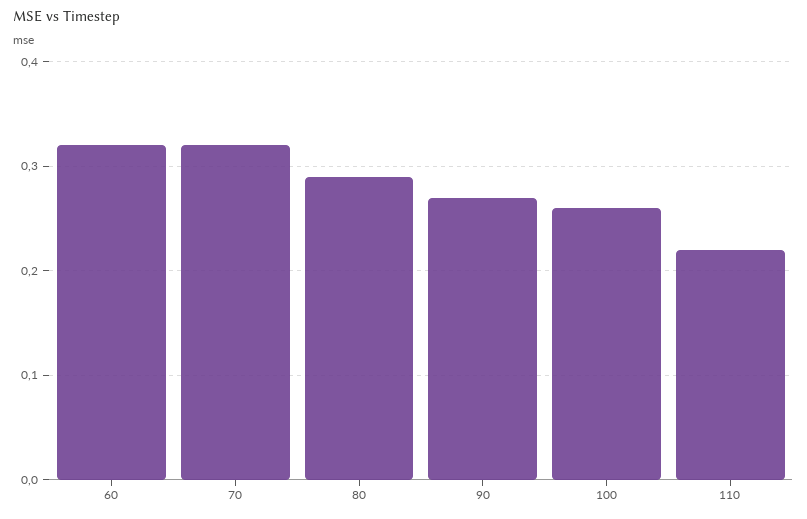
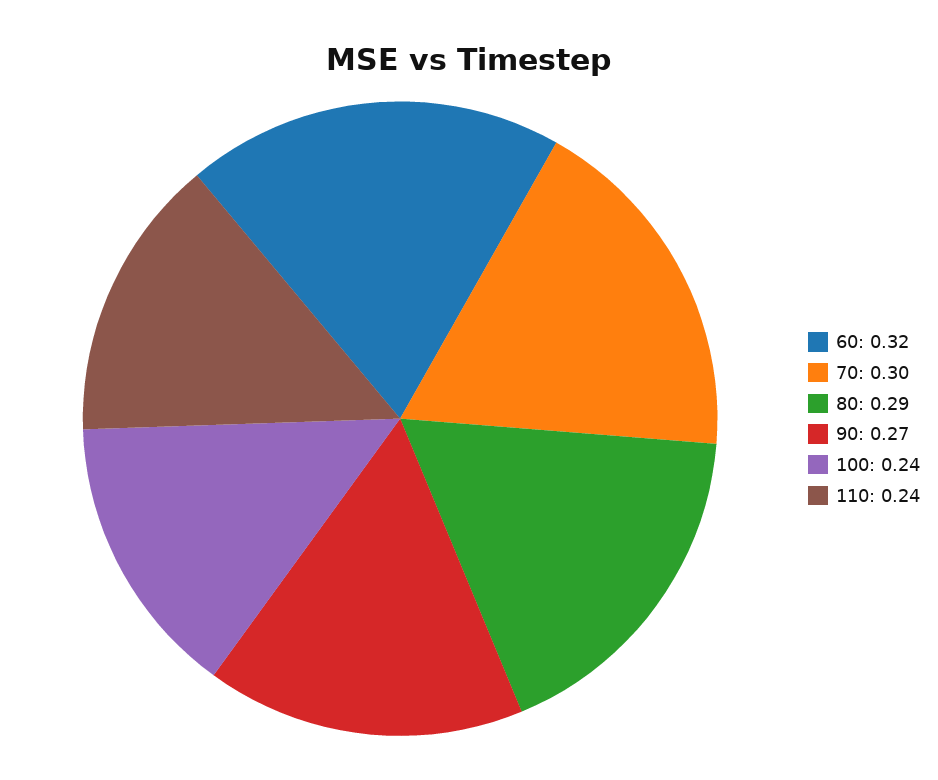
70: 0.32 -> 0.3
100: 0.26 -> 0.24
110: 0.22 -> 0.24

